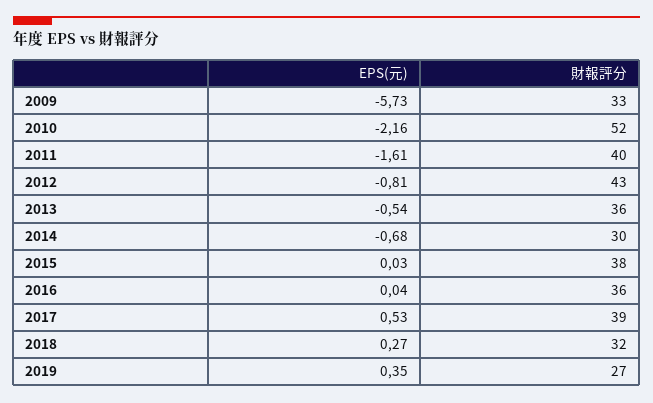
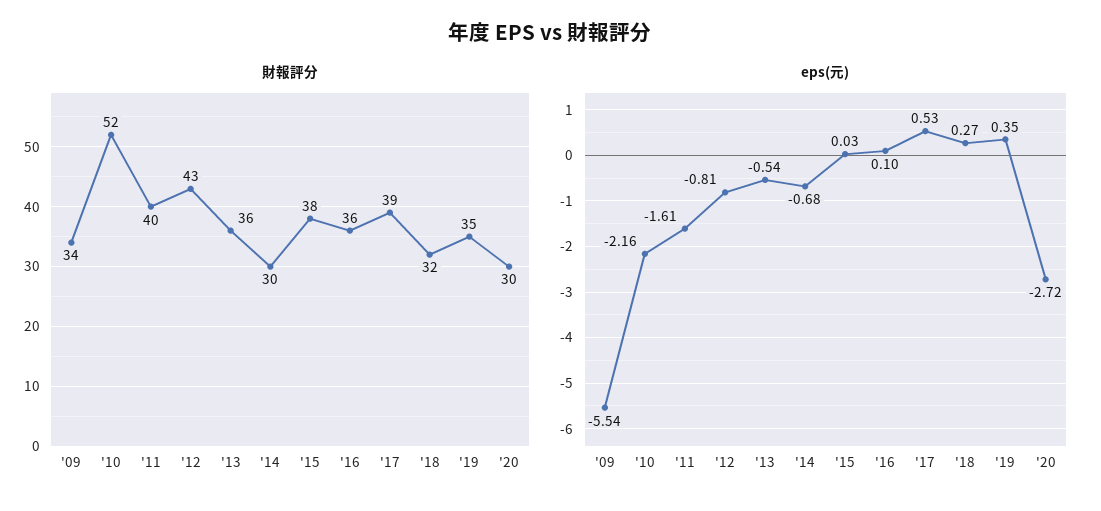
EPS(元), 2009: -5.73 -> -5.54
財報評分, 2009: 33 -> 34
EPS(元), 2016: 0.04 -> 0.1
財報評分, 2019: 27 -> 35
財報評分, '20: none -> 30
EPS(元), '20: none -> -2.72

